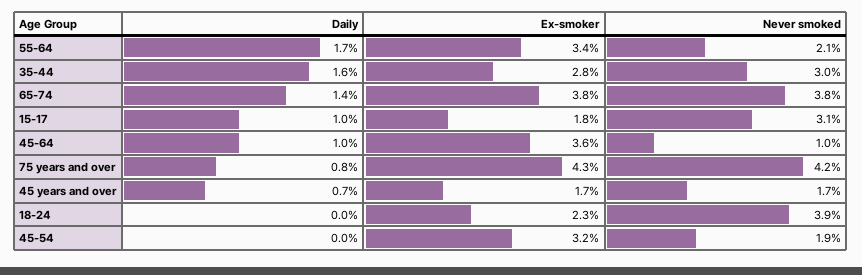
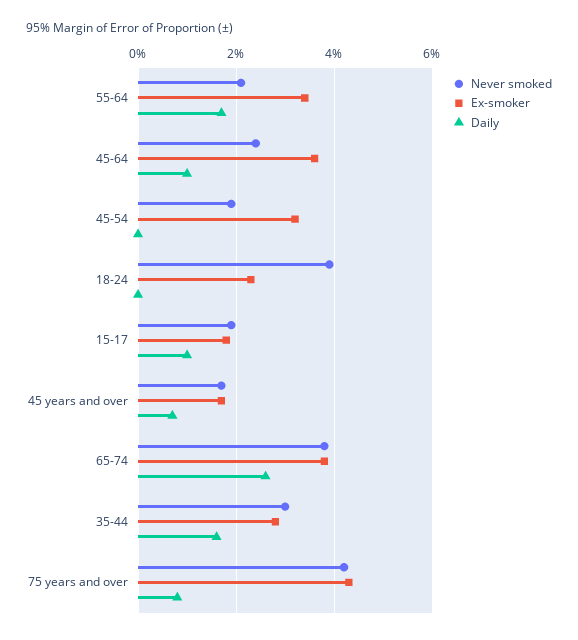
Daily, 65-74: 1.4 -> 2.5
Never smoked, 15-17: 3.1 -> 2
Never smoked, 45-64: 1 -> 2.5

